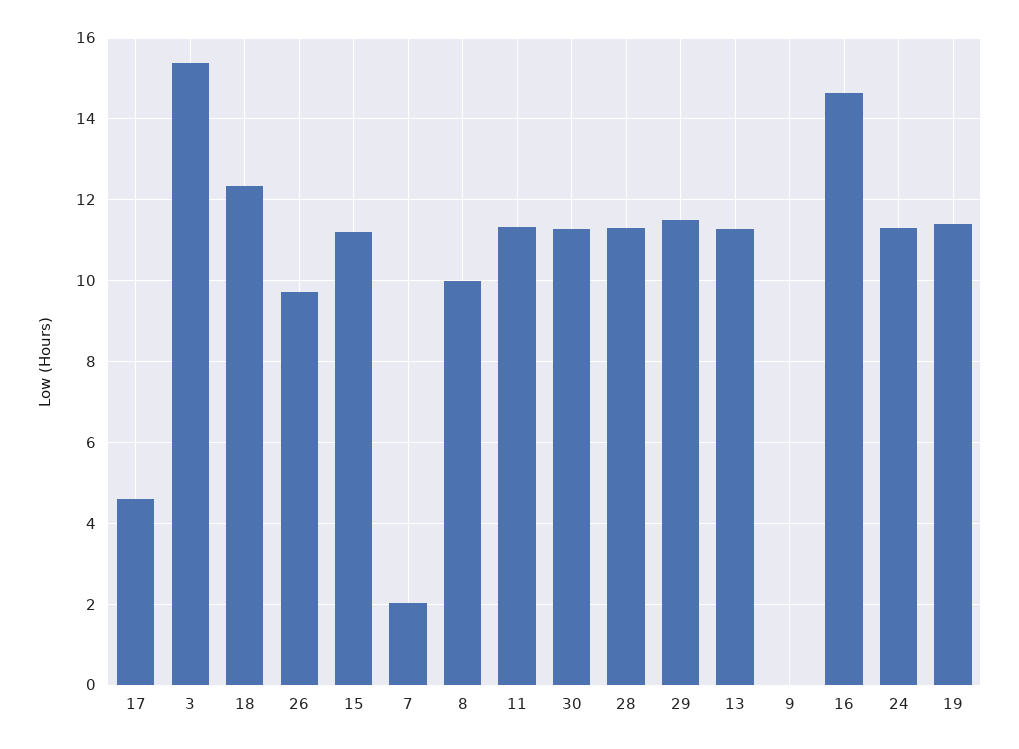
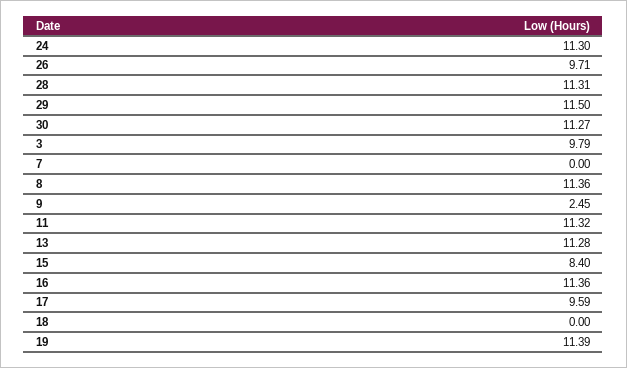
17: 4.6 -> 9.59
3: 15.4 -> 9.79
18: 12.4 -> 0
15: 11.2 -> 8.4
7: 2 -> 0
8: 10 -> 11.36
9: 0 -> 2.45
16: 14.6 -> 11.36

